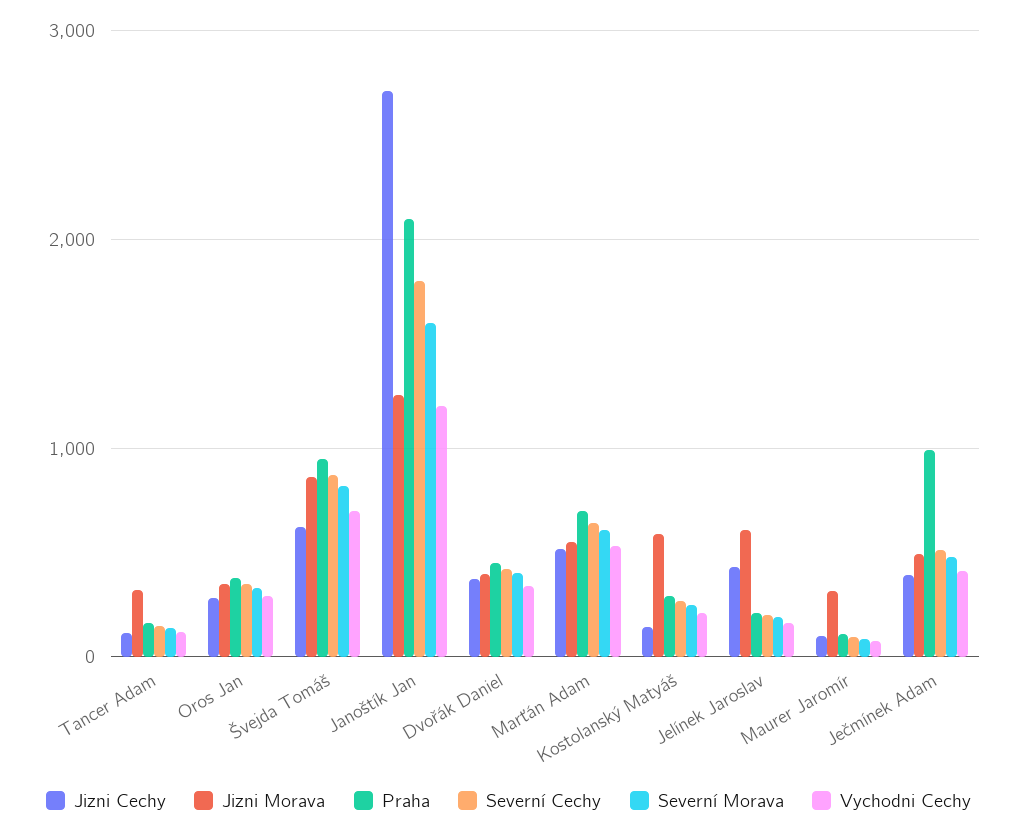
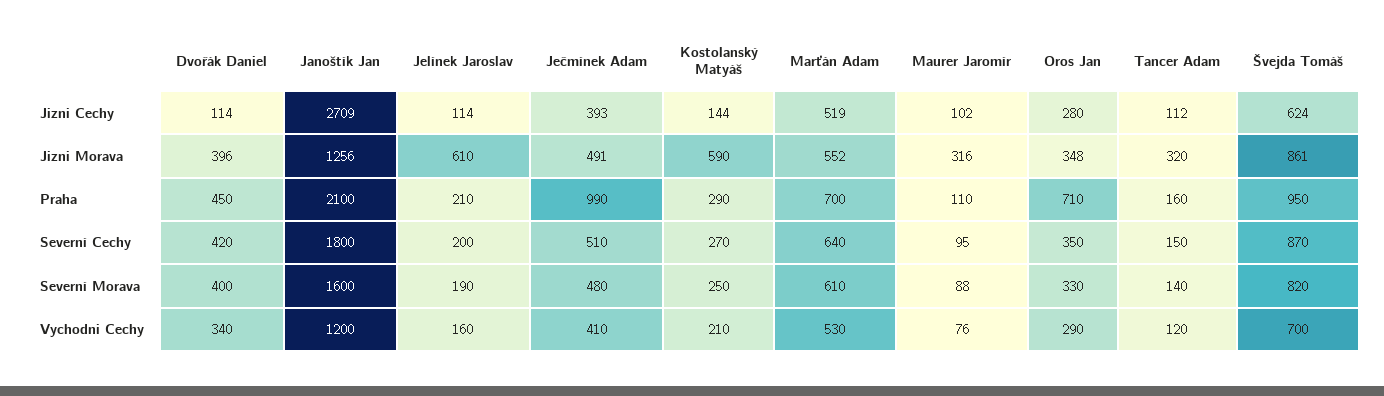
Praha, Oros Jan: 400 -> 710
Jizni Cechy, Dvořák Daniel: 400 -> 114
Jizni Cechy, Jelínek Jaroslav: 400 -> 114

